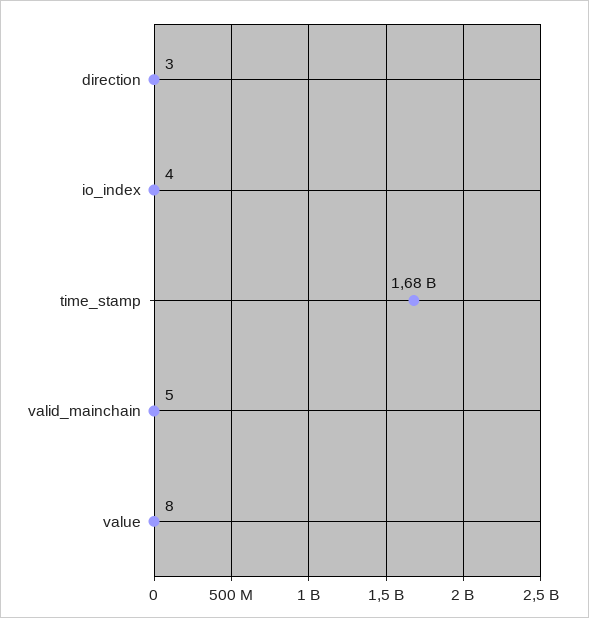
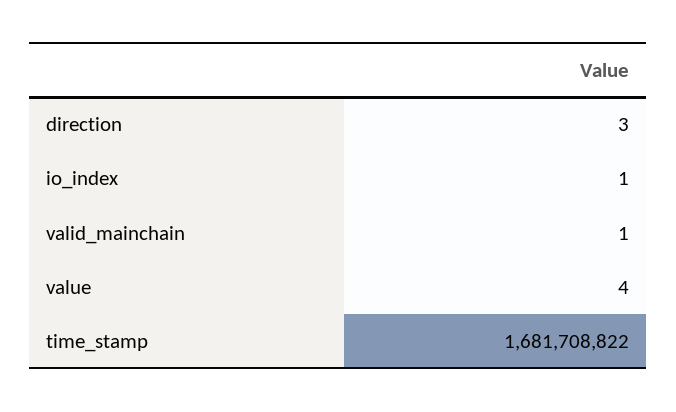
io_index: 4 -> 1
valid_mainchain: 5 -> 1
value: 8 -> 4

